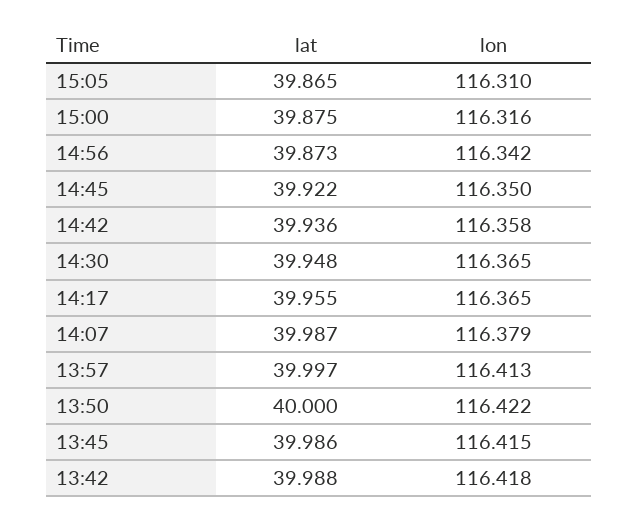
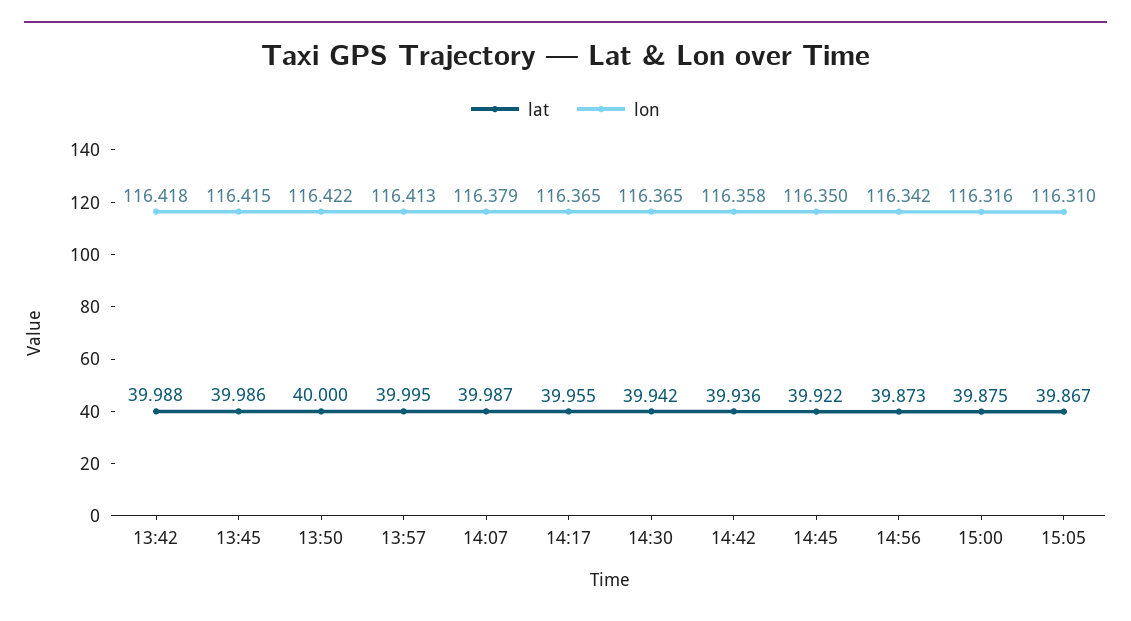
lat, 15:05: 39.865 -> 39.867
lat, 14:30: 39.948 -> 39.942
lat, 13:57: 39.997 -> 39.995

